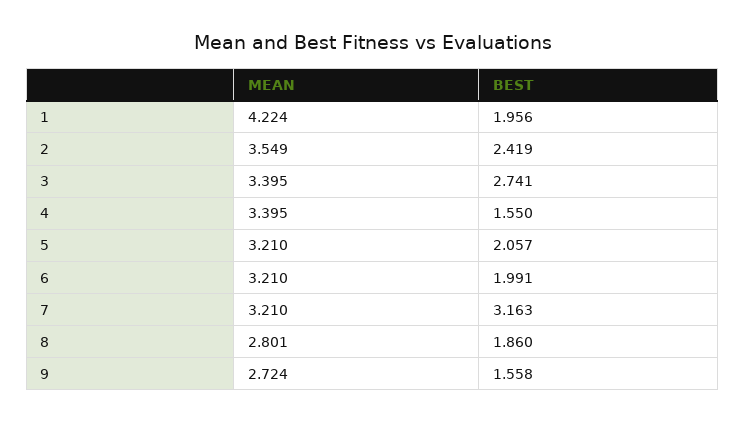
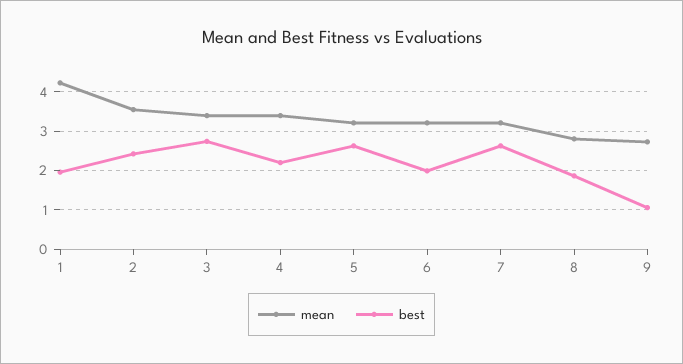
BEST, 4: 1.55 -> 2.2
BEST, 5: 2.057 -> 2.6
BEST, 7: 3.163 -> 2.6
BEST, 9: 1.558 -> 1

